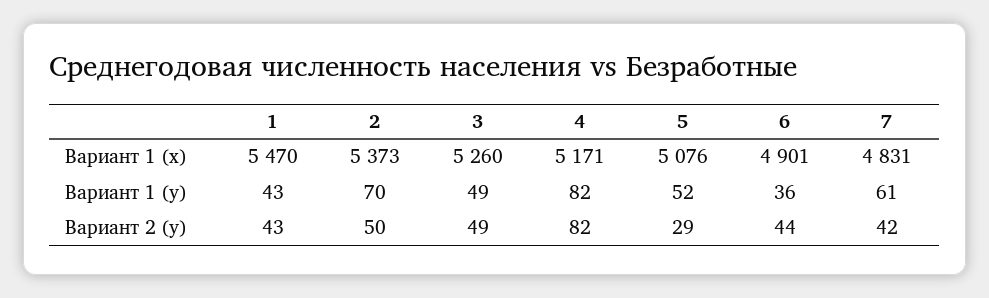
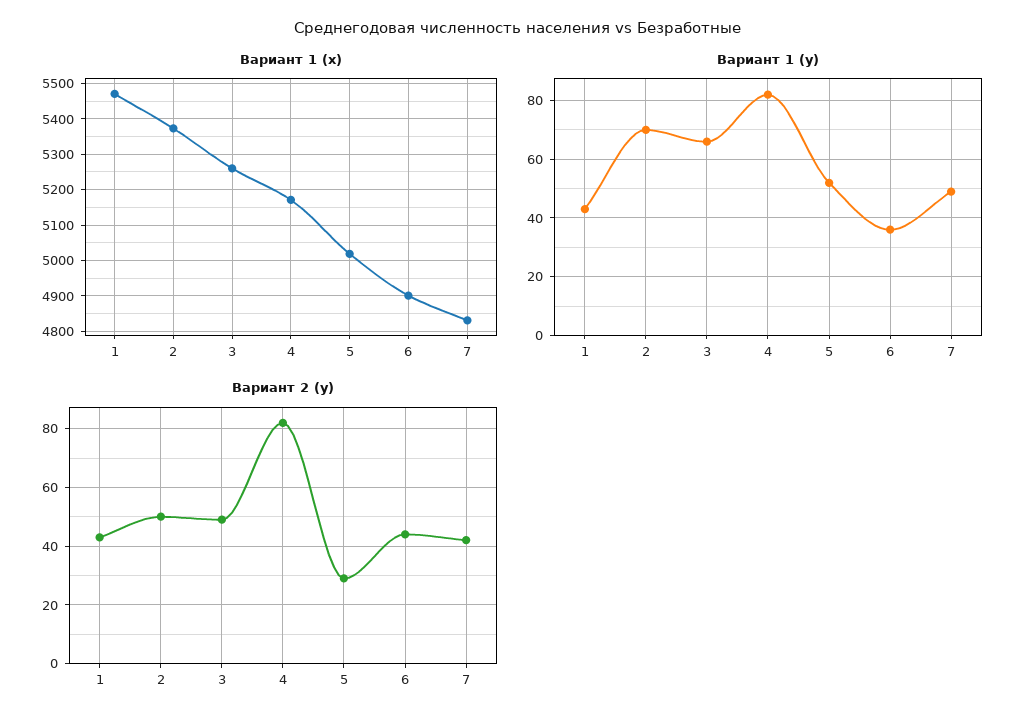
Вариант 1 (x), 5: 5076 -> 5020
Вариант 1 (y), 3: 49 -> 65
Вариант 1 (y), 7: 61 -> 50

